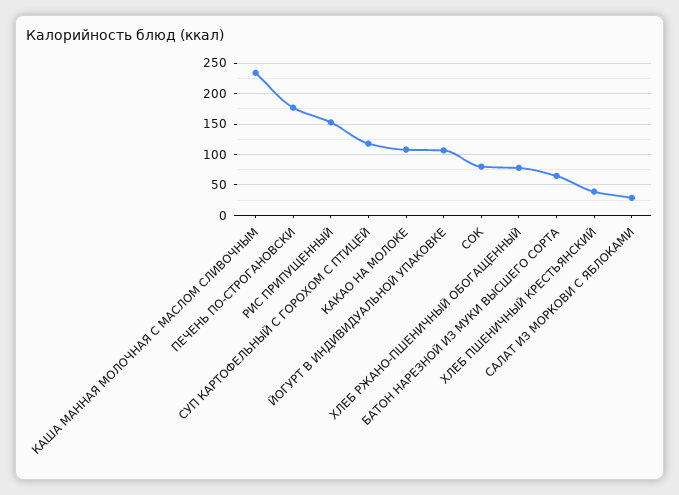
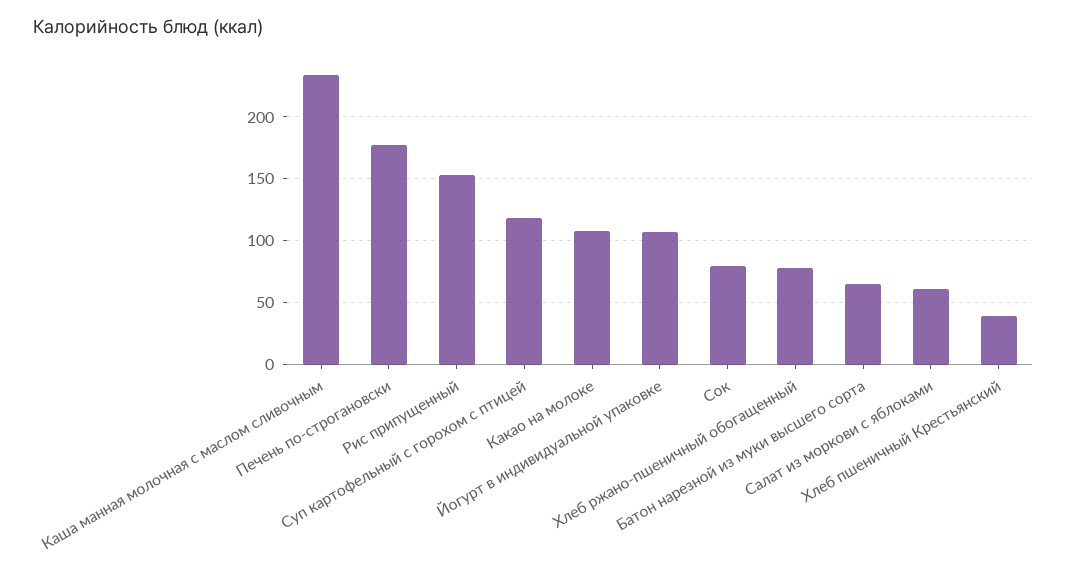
САЛАТ ИЗ МОРКОВИ С ЯБЛОКАМИ: 30 -> 60

